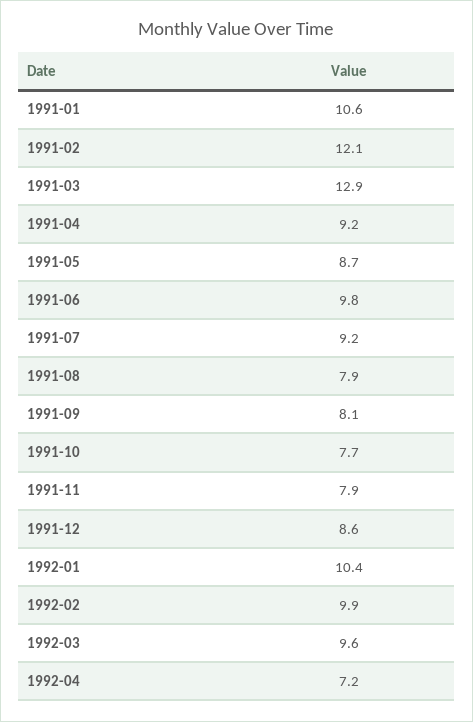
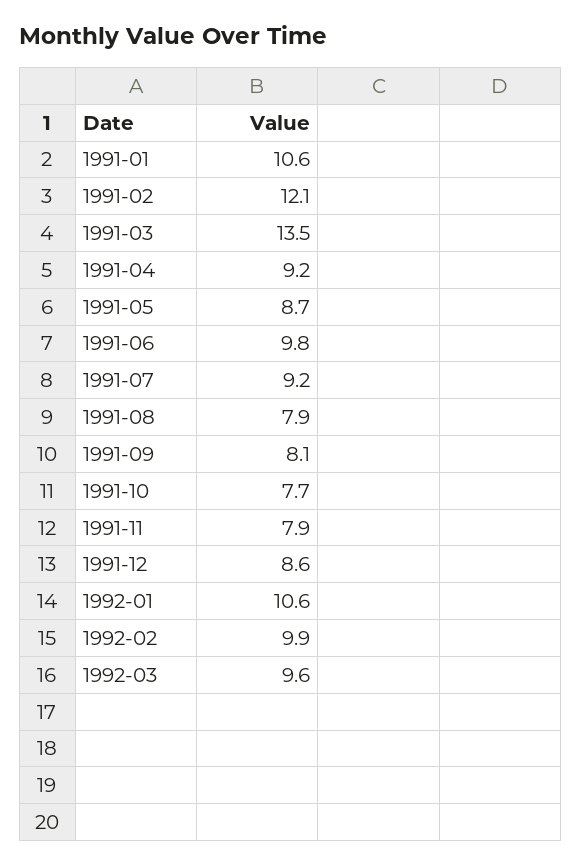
1991-03: 12.9 -> 13.5
1992-01: 10.4 -> 10.6
1992-04: 7.2 -> none

